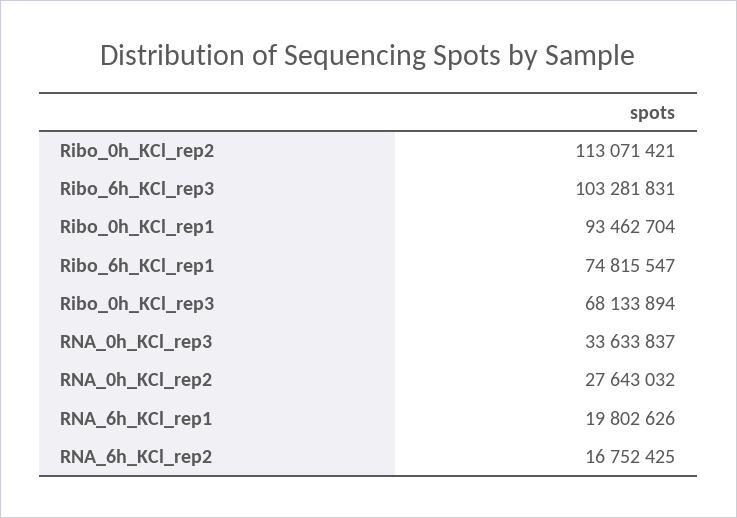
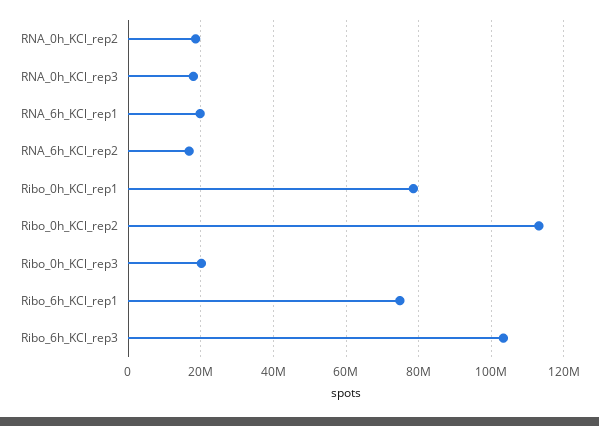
Ribo_0h_KCl_rep1: 93462704 -> 78000000
Ribo_0h_KCl_rep3: 68133894 -> 20000000
RNA_0h_KCl_rep3: 33633837 -> 18000000
RNA_0h_KCl_rep2: 27643032 -> 18000000

